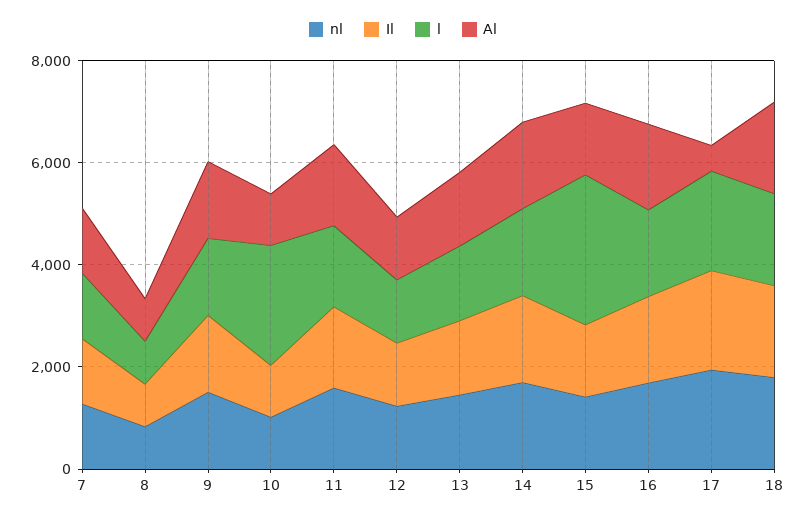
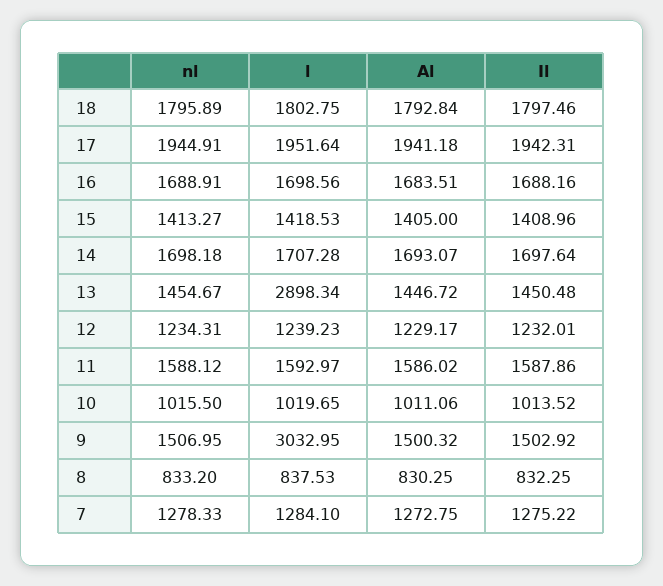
l, 9: 1500 -> 3032.95
l, 10: 2500 -> 1019.65
l, 13: 1500 -> 2898.34
l, 15: 3000 -> 1418.53
Al, 17: 500 -> 1941.18

